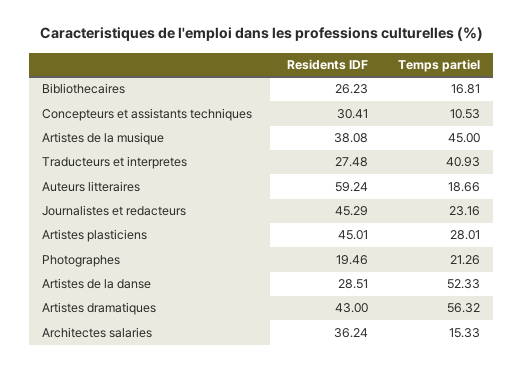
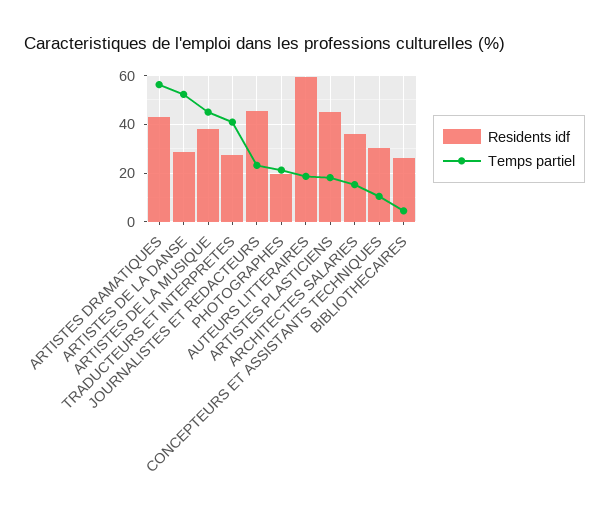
Temps partiel, Bibliothecaires: 16.81 -> 5
Temps partiel, Artistes plasticiens: 28.01 -> 17.5

